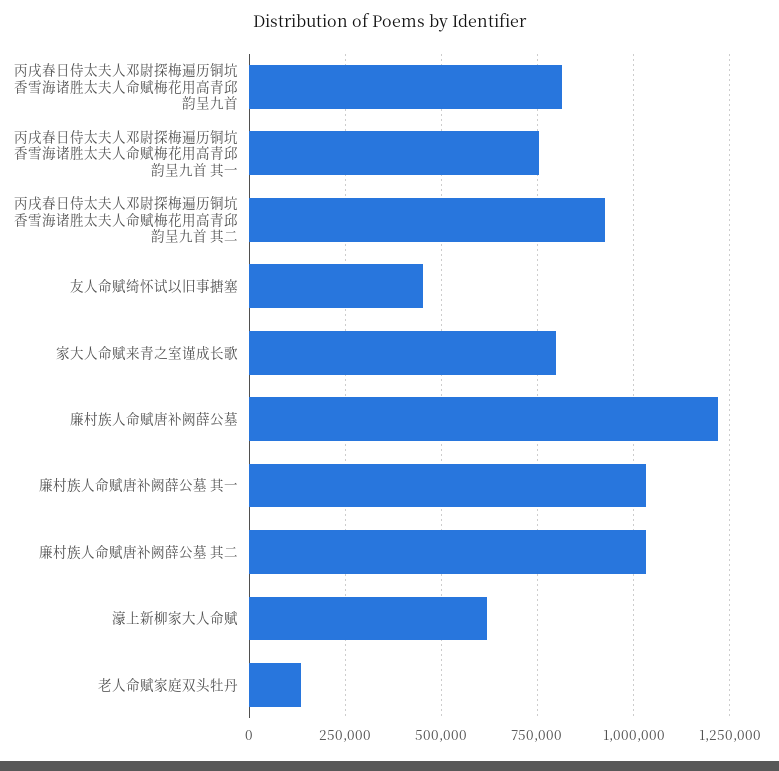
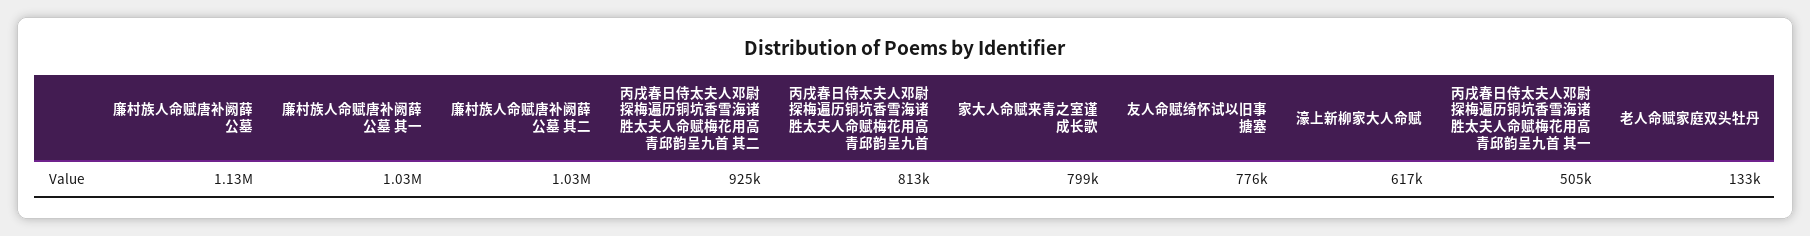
丙戌春日侍太夫人邓尉探梅遍历铜坑香雪海诸胜太夫人命赋梅花用高青邱韵呈九首 其一: 750000 -> 505000
友人命赋绮怀试以旧事搪塞: 450000 -> 776000
廉村族人命赋唐补阙薛公墓: 1225000 -> 1130000

